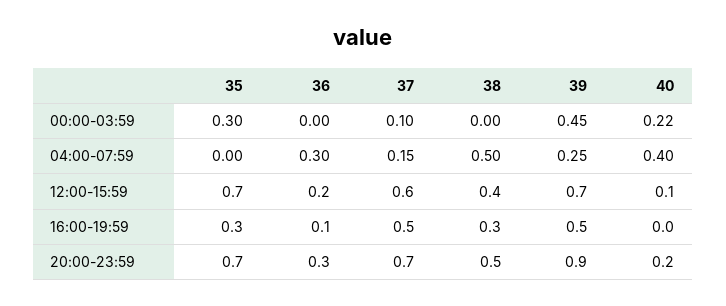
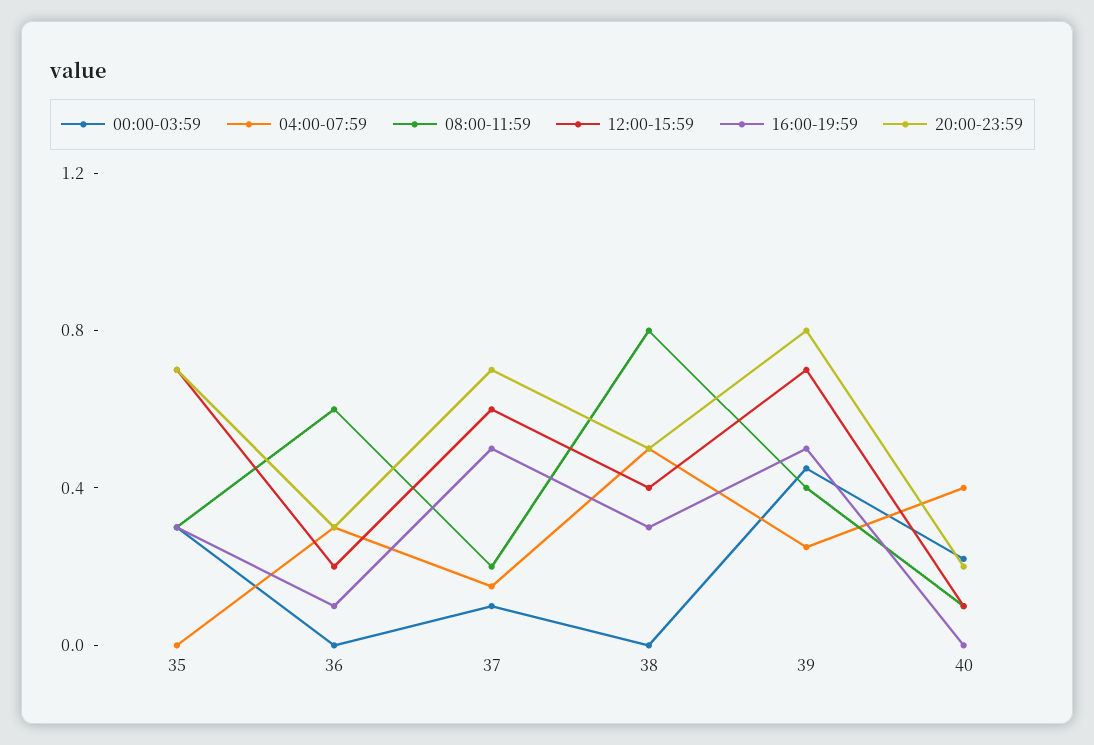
20:00-23:59, 39: 0.9 -> 0.8
08:00-11:59, 35: none -> 0.3
08:00-11:59, 36: none -> 0.6
08:00-11:59, 37: none -> 0.2
08:00-11:59, 38: none -> 0.8
08:00-11:59, 39: none -> 0.4
08:00-11:59, 40: none -> 0.1

